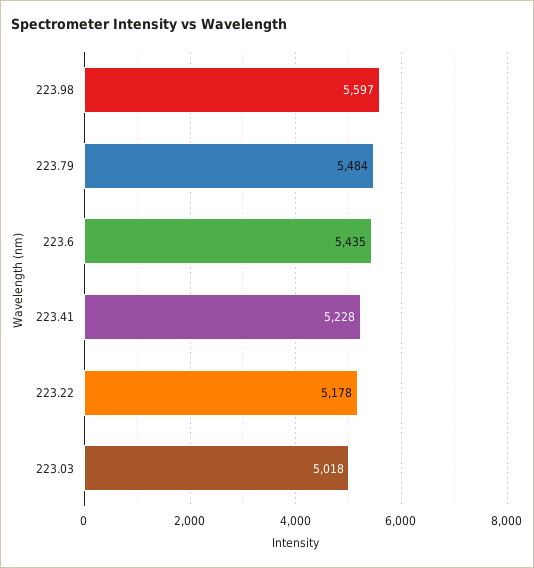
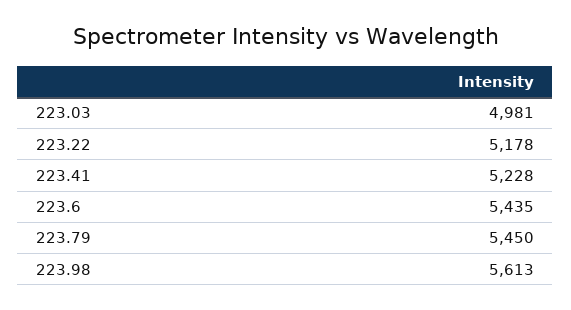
223.98: 5597 -> 5613
223.79: 5484 -> 5450
223.03: 5018 -> 4981

